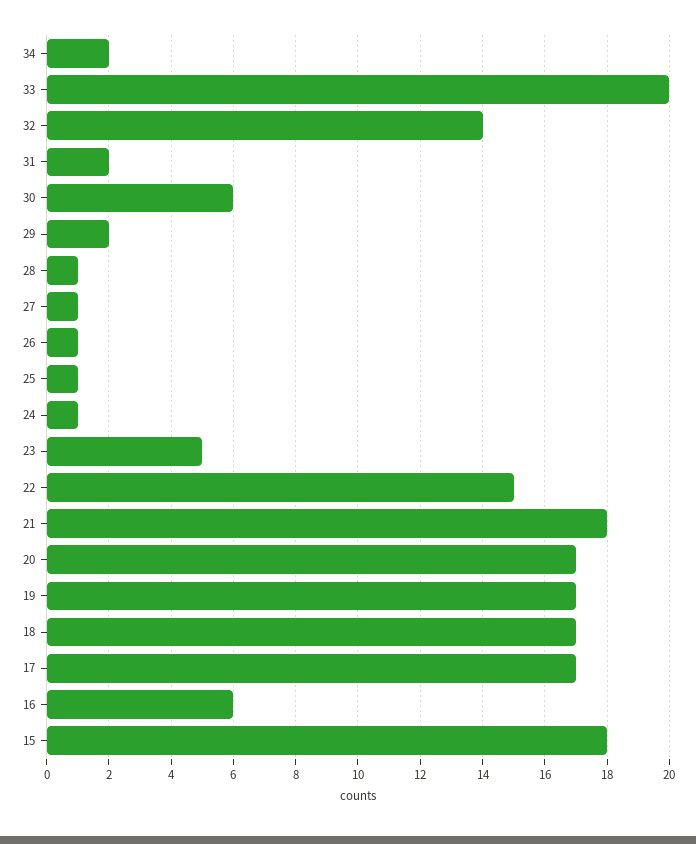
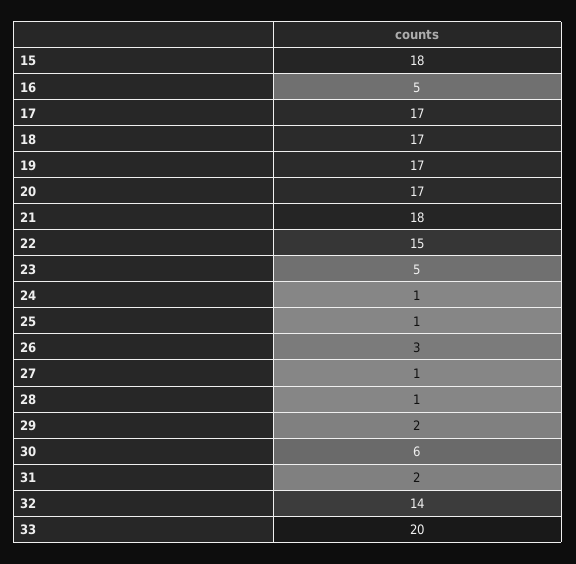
34: 2 -> none
26: 1 -> 3
16: 6 -> 5

